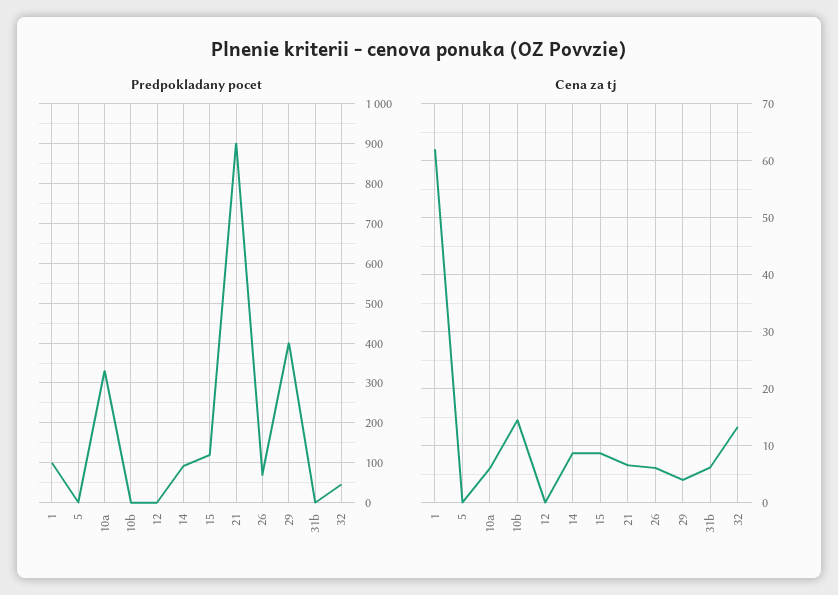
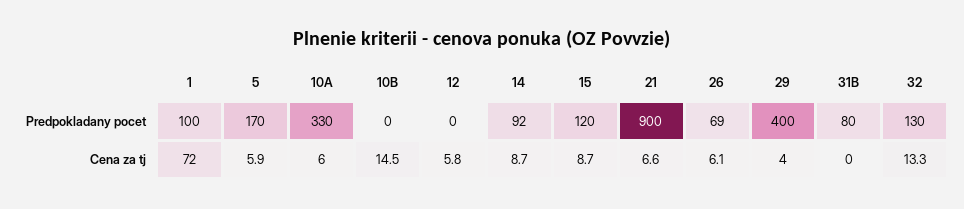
Predpokladany pocet, 5: 0 -> 170
Predpokladany pocet, 31b: 0 -> 80
Predpokladany pocet, 32: 40 -> 130
Cena za tj, 1: 62 -> 72
Cena za tj, 5: 0 -> 5.9
Cena za tj, 12: 0 -> 5.8
Cena za tj, 31b: 6 -> 0

